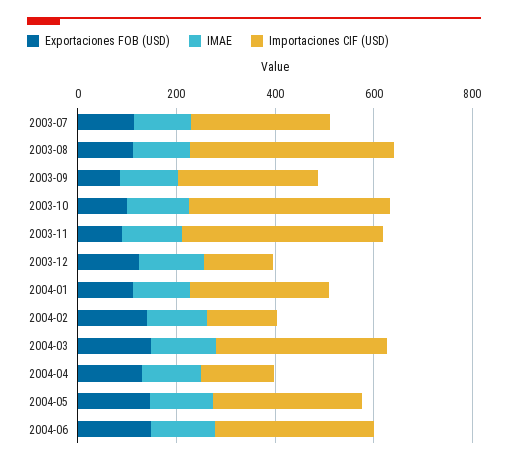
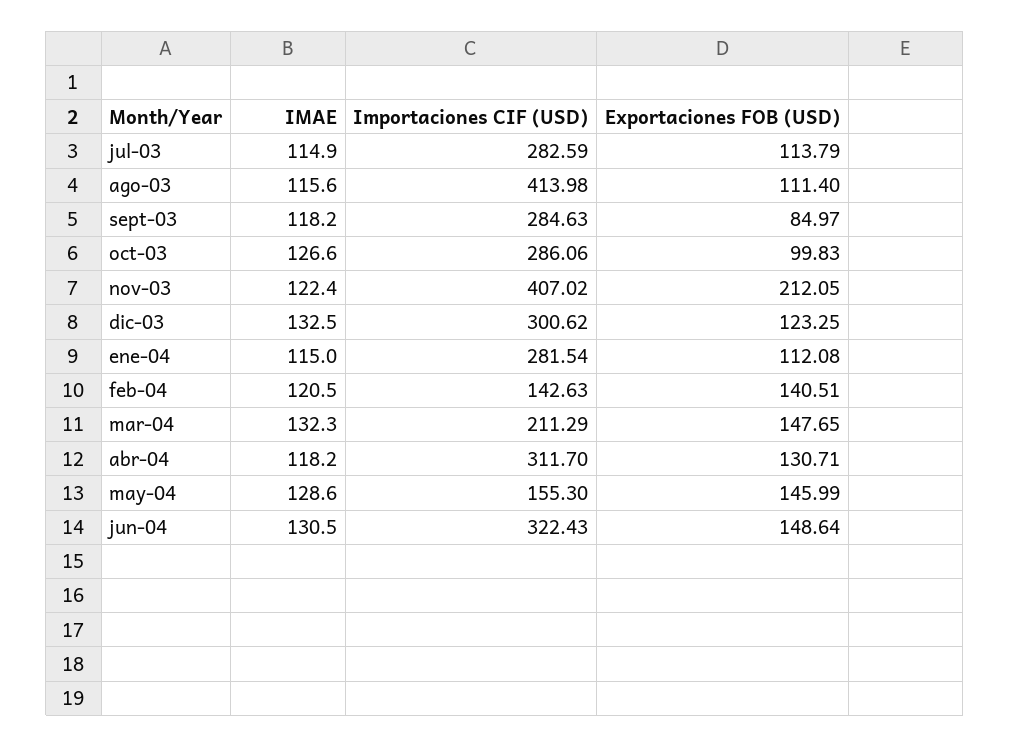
Importaciones CIF (USD), 2003-10: 400 -> 286.06
Exportaciones FOB (USD), 2003-11: 100 -> 212.05
Importaciones CIF (USD), 2003-12: 150 -> 300.62
Importaciones CIF (USD), 2004-03: 350 -> 211.29
Importaciones CIF (USD), 2004-04: 150 -> 311.7
Importaciones CIF (USD), 2004-05: 300 -> 155.3

